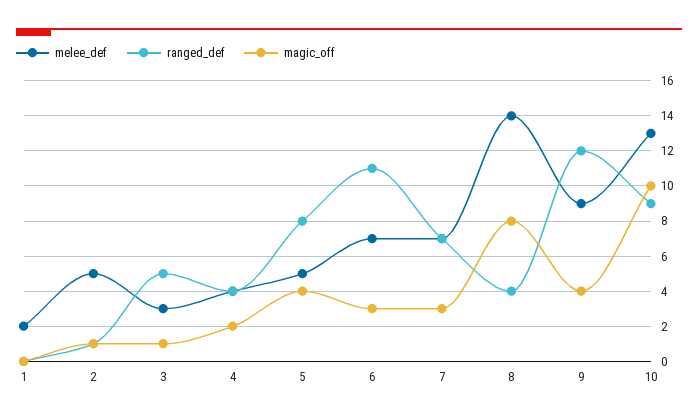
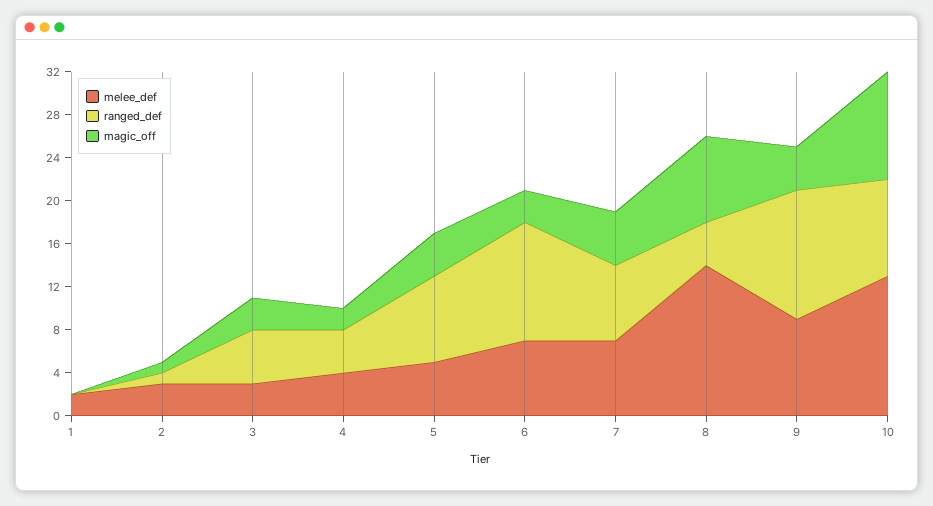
melee_def, 2: 5 -> 3
magic_off, 3: 1 -> 3
magic_off, 7: 3 -> 5

